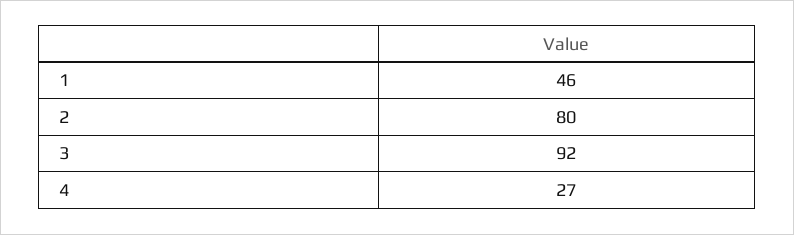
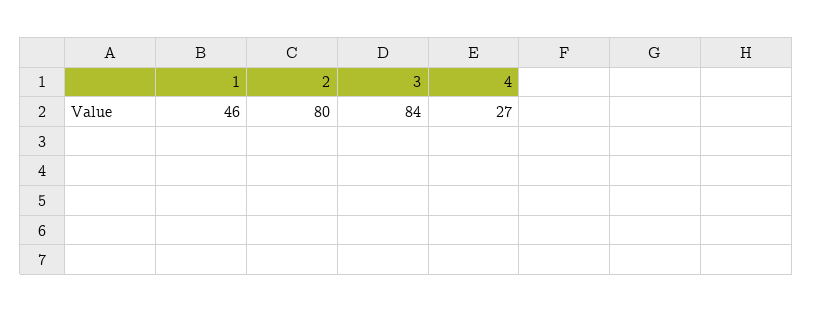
3: 92 -> 84

